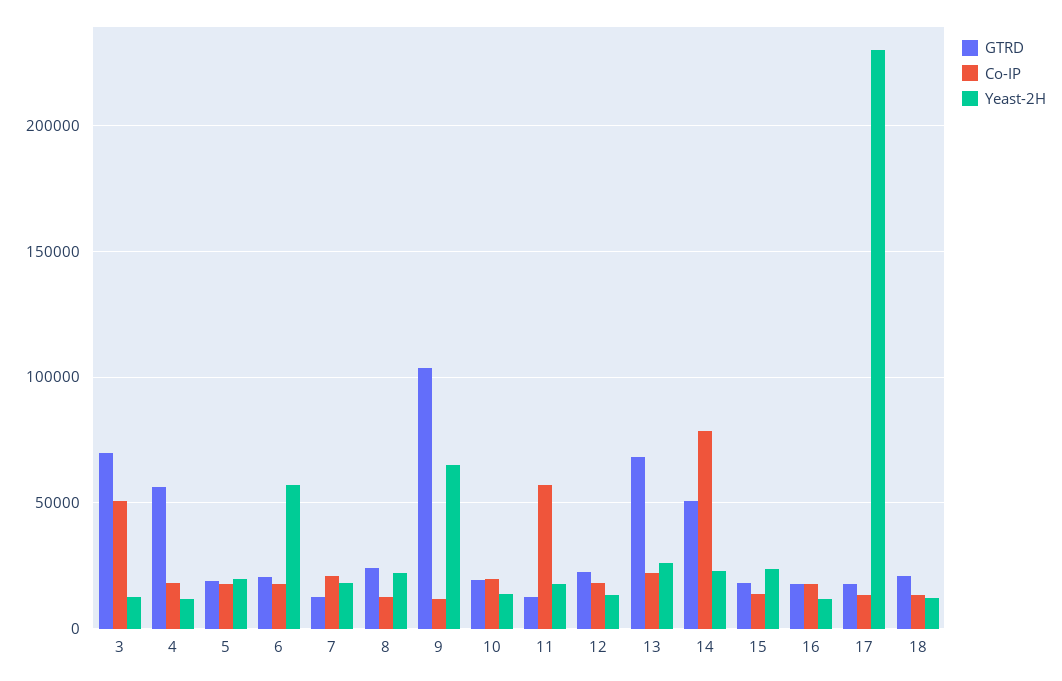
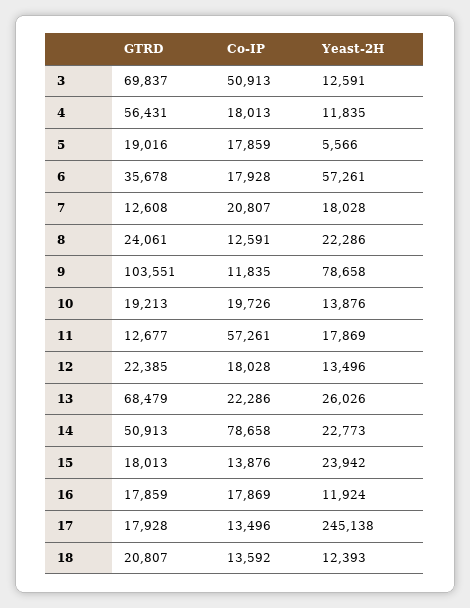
Yeast-2H, 5: 20000 -> 5566
GTRD, 6: 20000 -> 35678
Yeast-2H, 9: 65000 -> 78658
Yeast-2H, 17: 230000 -> 245138

